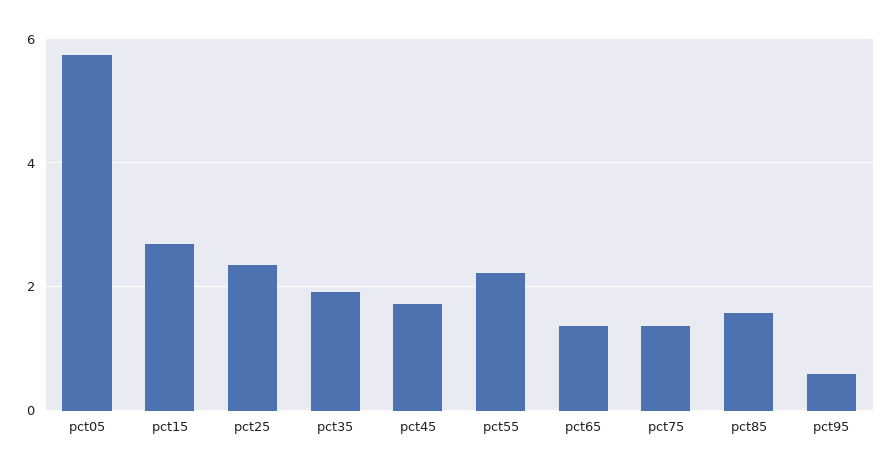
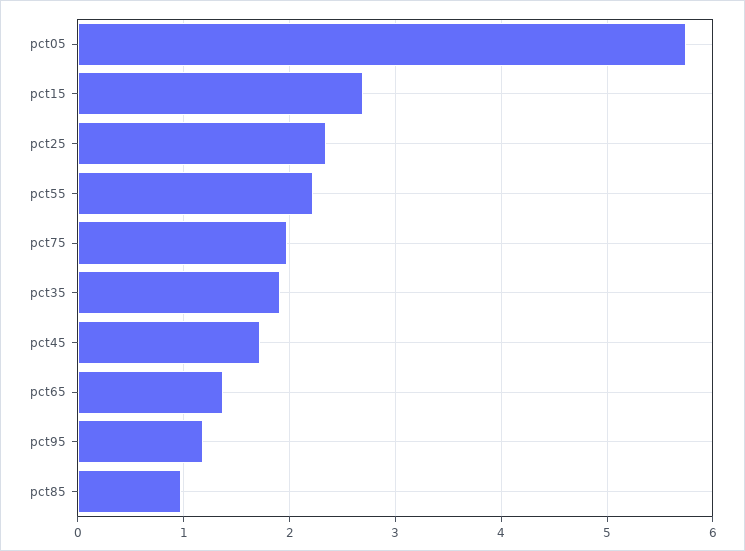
pct75: 1.4 -> 2
pct85: 1.6 -> 1
pct95: 0.6 -> 1.2

